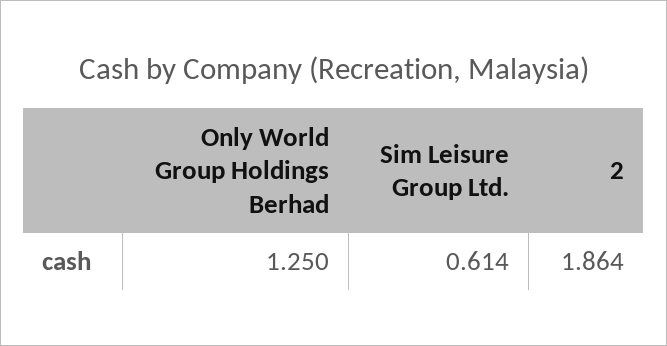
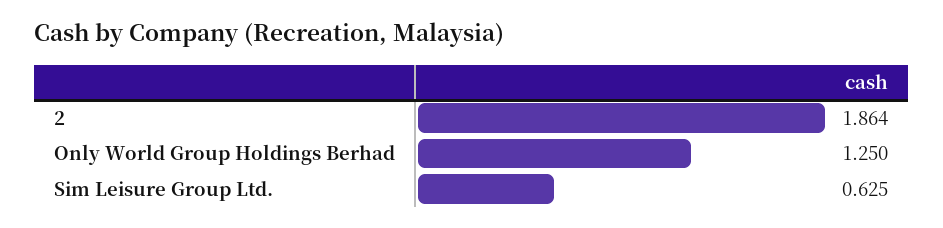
Sim Leisure Group Ltd.: 0.614 -> 0.625

